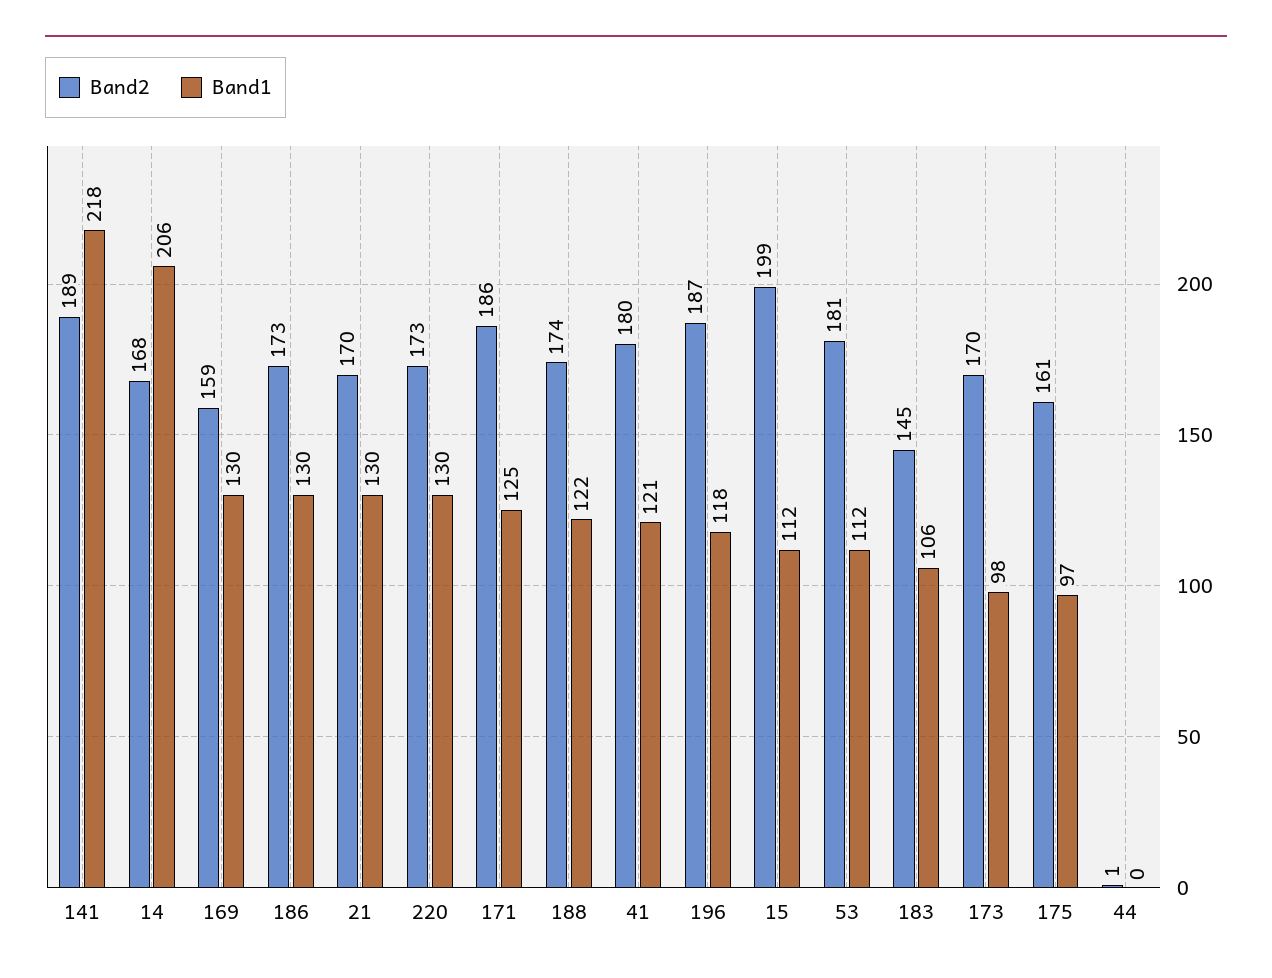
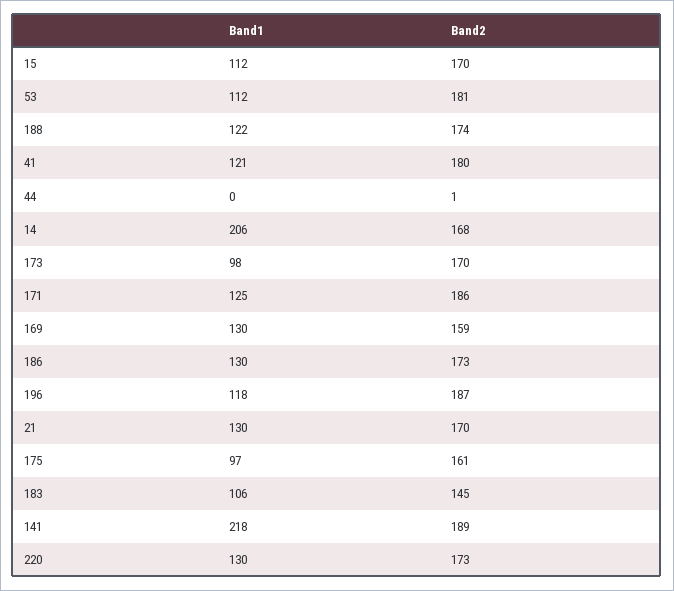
Band2, 15: 199 -> 170

